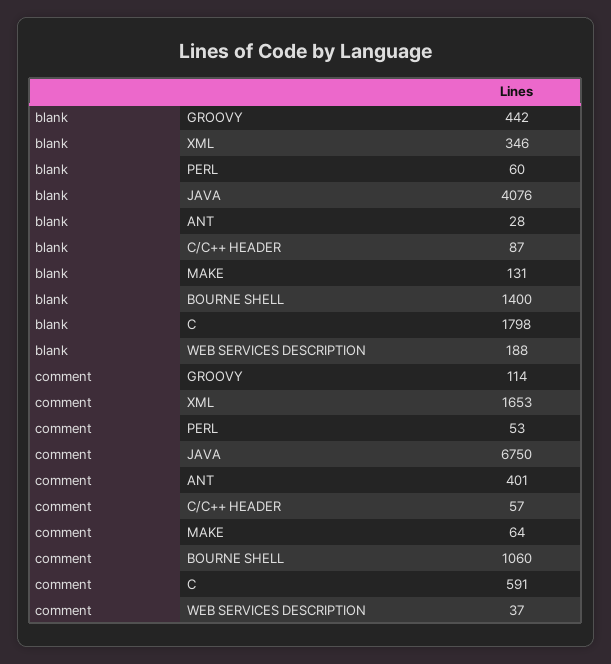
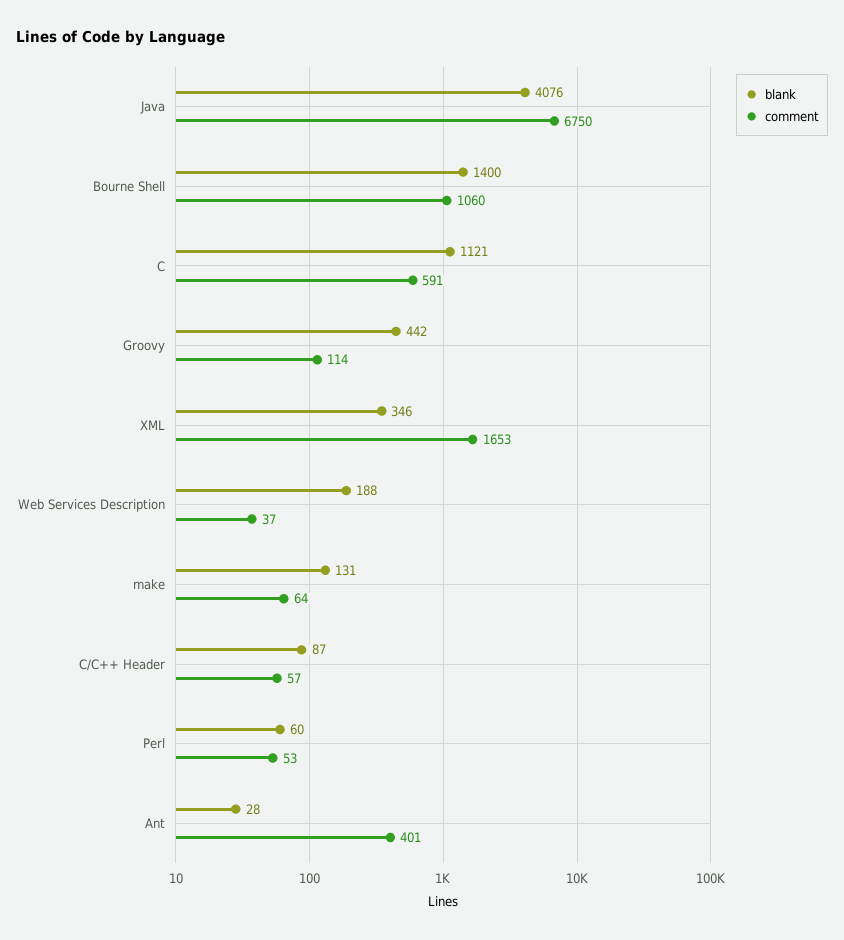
blank, C: 1798 -> 1121

